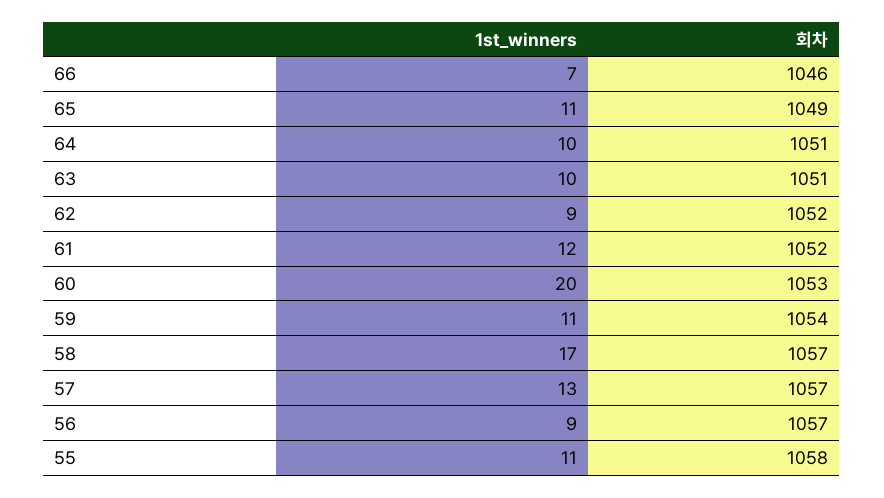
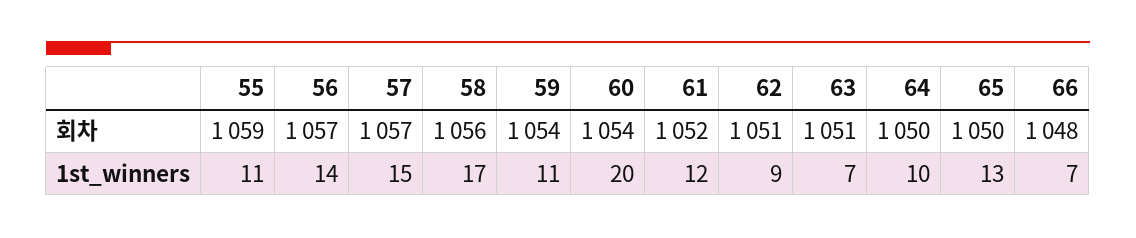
회차, 66: 1046 -> 1048
1st_winners, 65: 11 -> 13
회차, 65: 1049 -> 1050
회차, 64: 1051 -> 1050
1st_winners, 63: 10 -> 7
회차, 62: 1052 -> 1051
회차, 60: 1053 -> 1054
회차, 58: 1057 -> 1056
1st_winners, 57: 13 -> 15
1st_winners, 56: 9 -> 14
회차, 55: 1058 -> 1059

